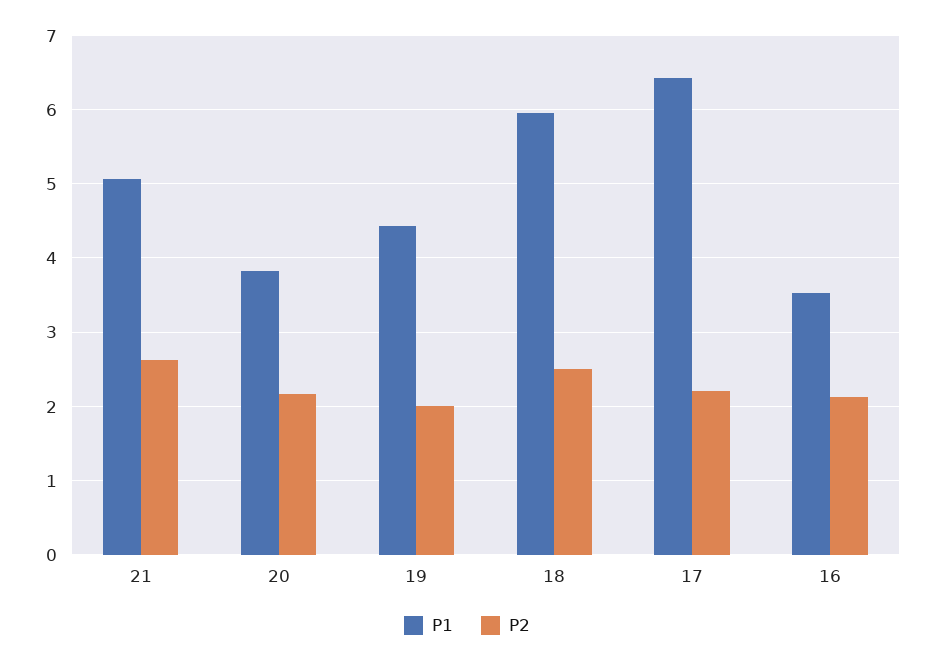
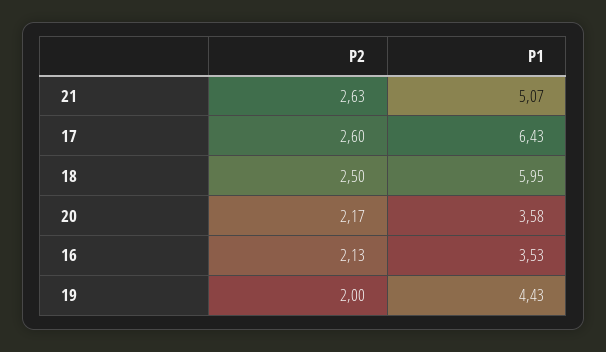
P1, 20: 3.8 -> 3.58
P2, 17: 2.2 -> 2.6

